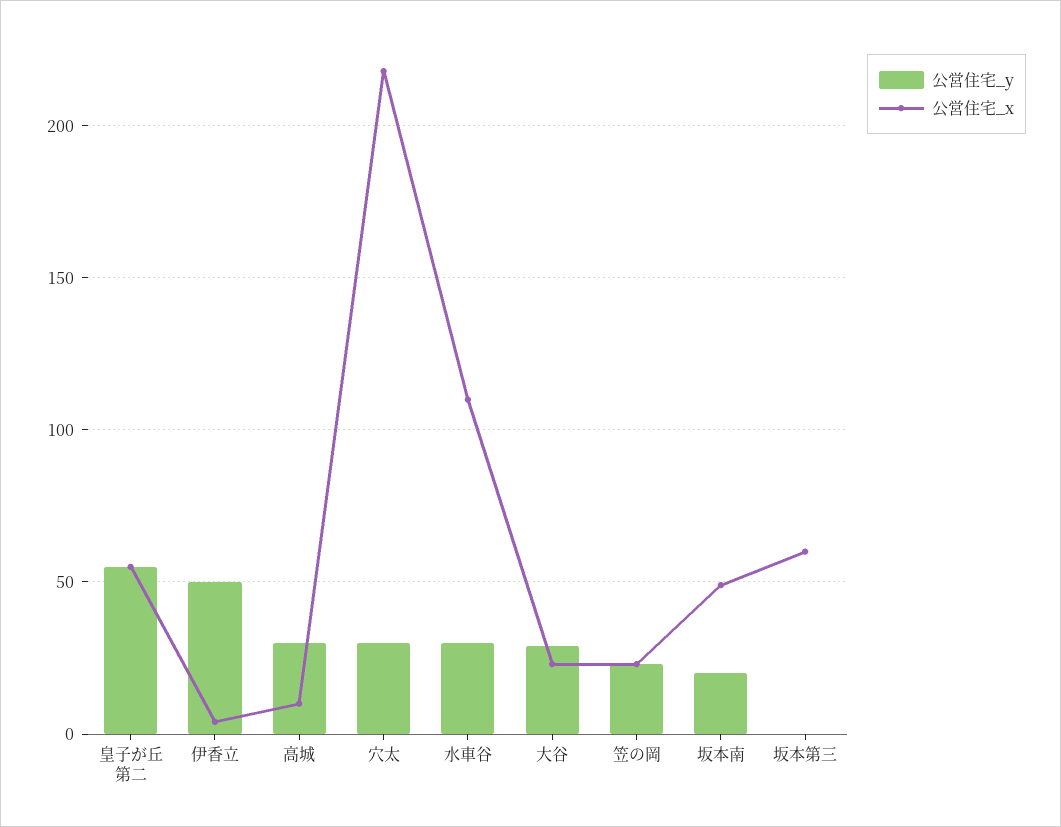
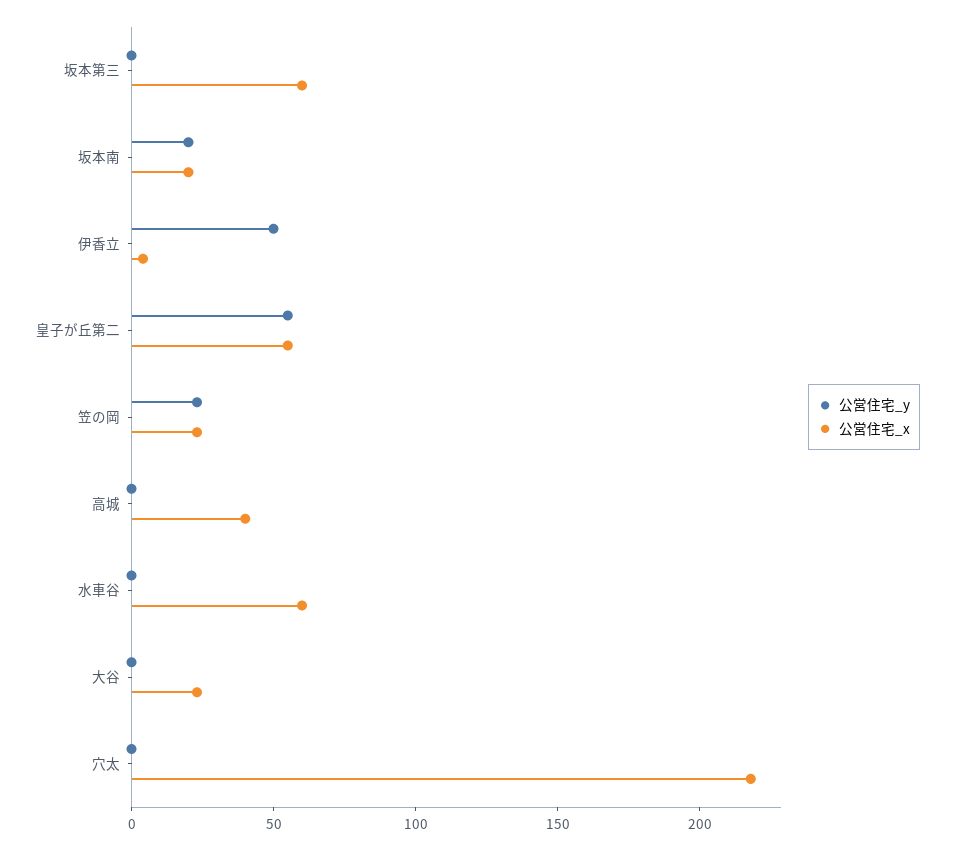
公営住宅_y, 高城: 30 -> 0
公営住宅_x, 高城: 10 -> 40
公営住宅_y, 穴太: 30 -> 0
公営住宅_y, 水車谷: 30 -> 0
公営住宅_x, 水車谷: 110 -> 60
公営住宅_y, 大谷: 30 -> 0
公営住宅_x, 坂本南: 50 -> 20

